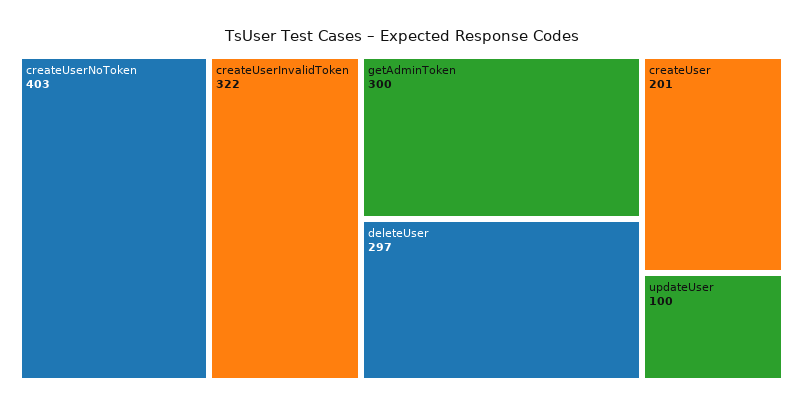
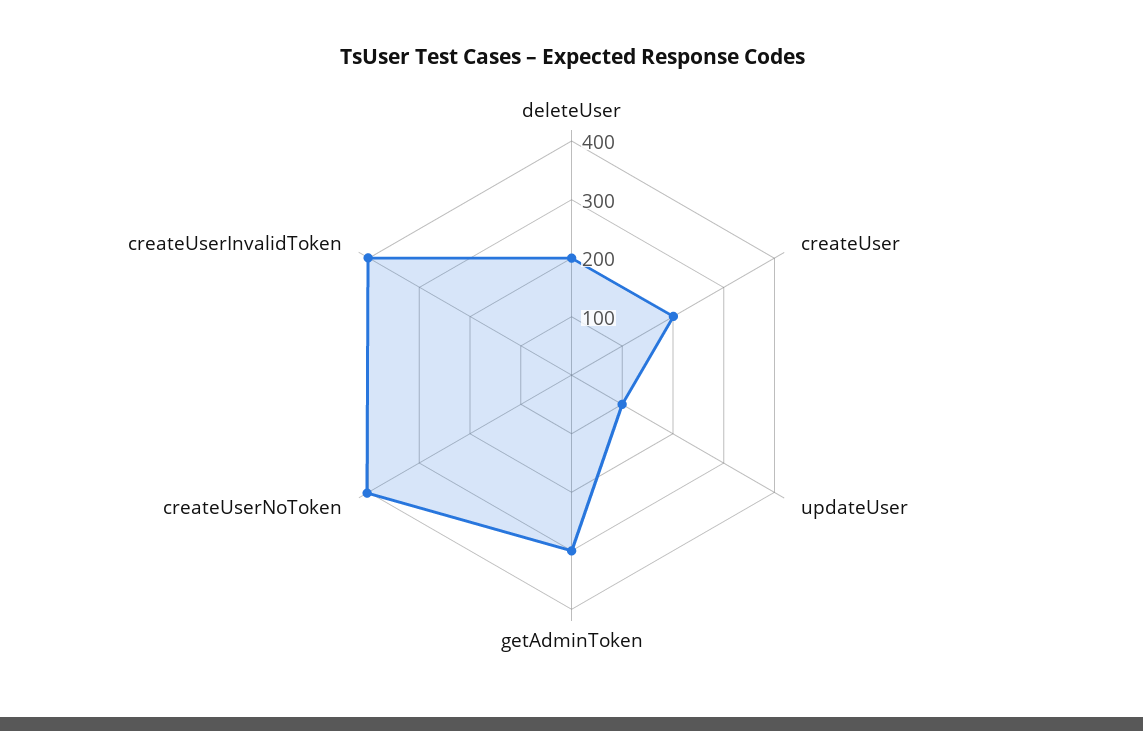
createUserInvalidToken: 322 -> 400
deleteUser: 297 -> 200

